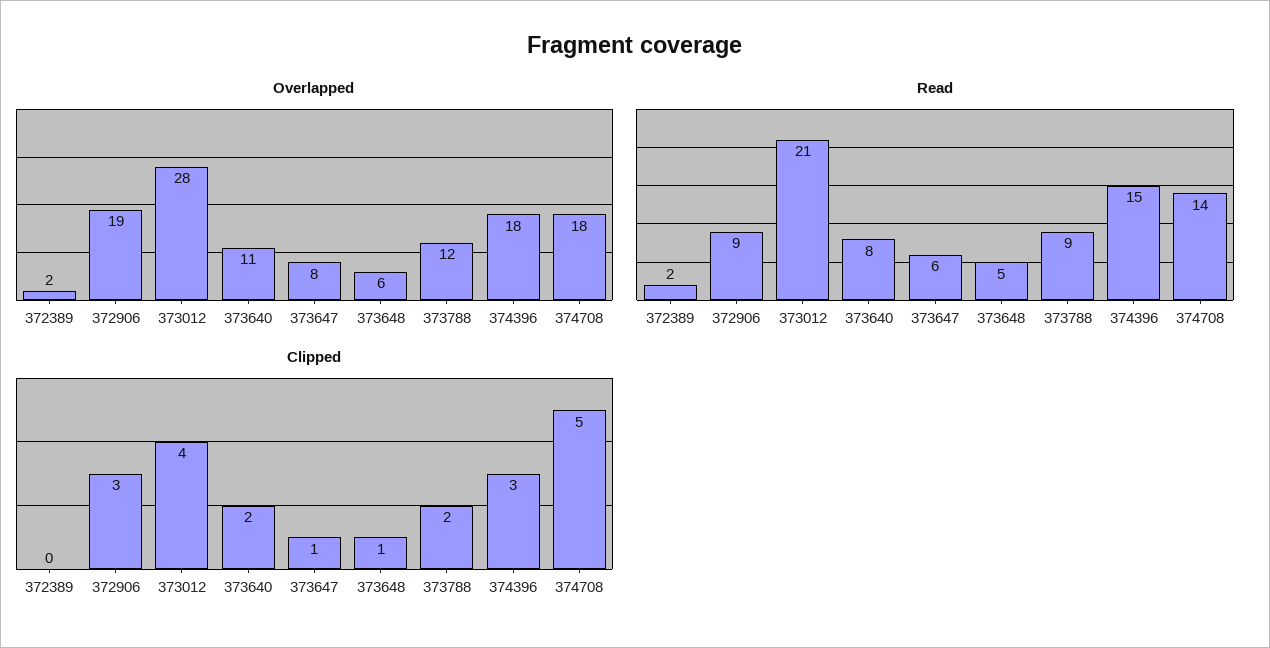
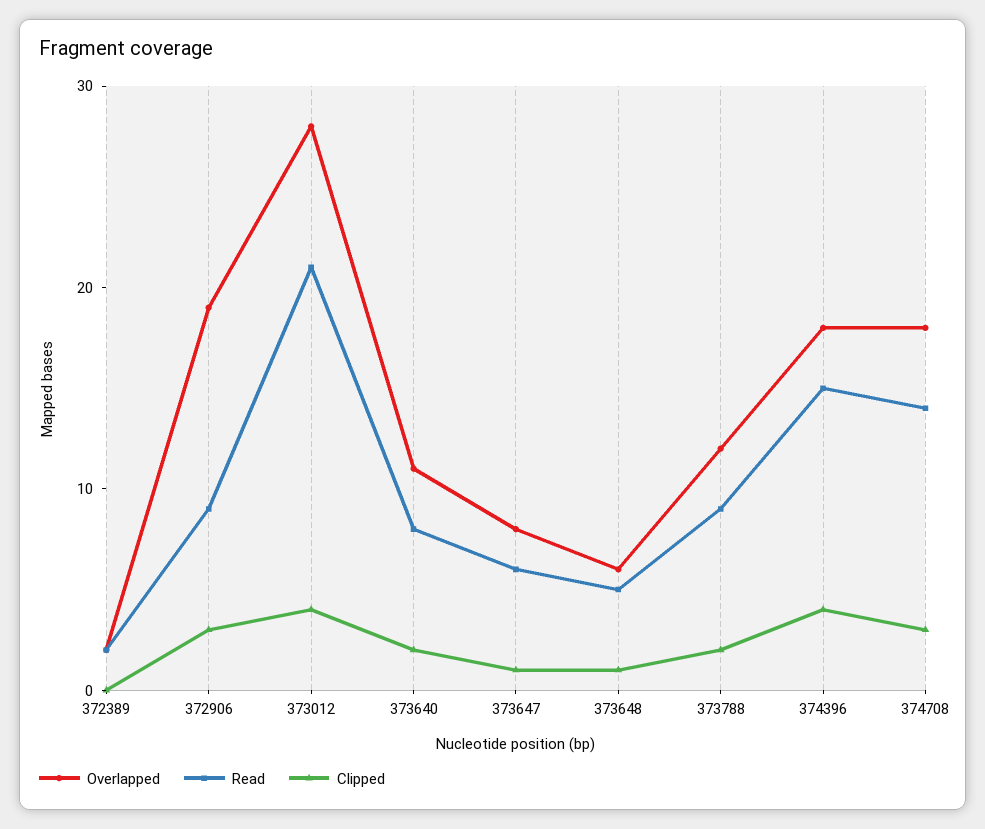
Clipped, 374396: 3 -> 4
Clipped, 374708: 5 -> 3

